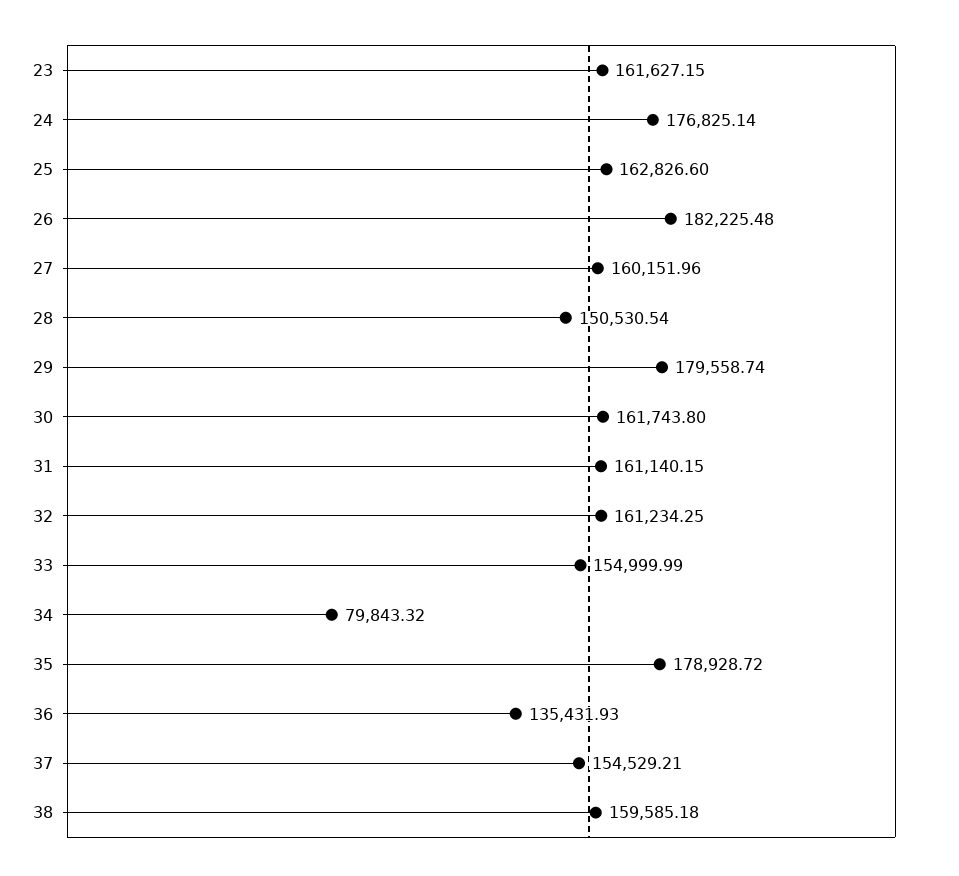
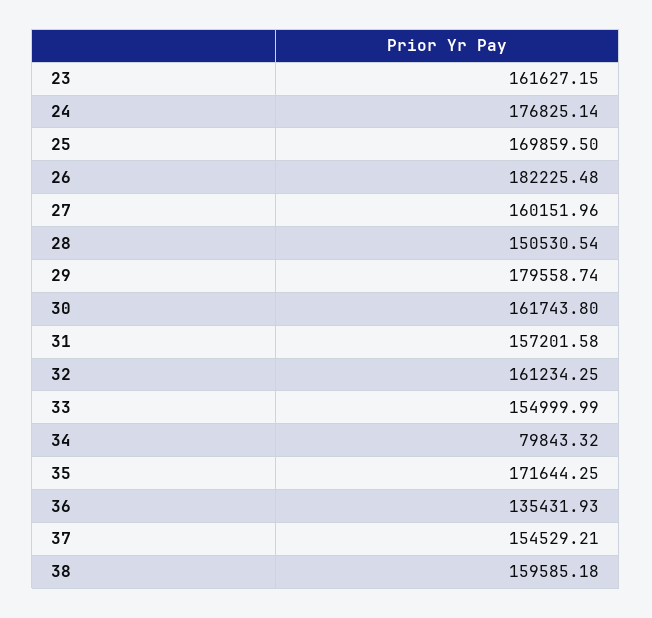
25: 162826.6 -> 169859.5
31: 161140.15 -> 157201.58
35: 178928.72 -> 171644.25

